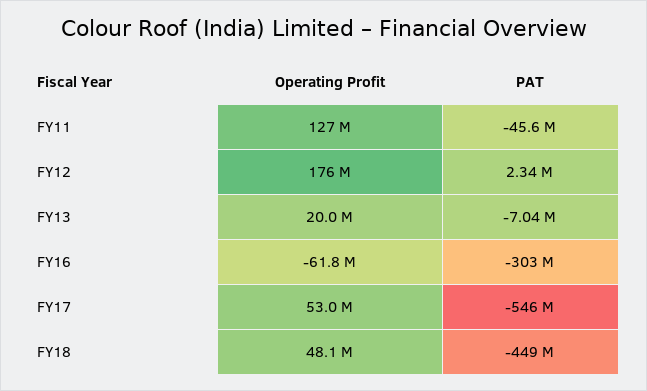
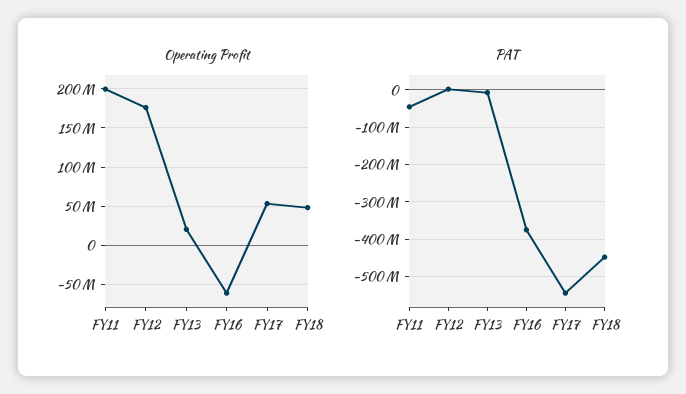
Operating Profit, FY11: 127000000 -> 200000000
PAT, FY16: -303000000 -> -380000000

